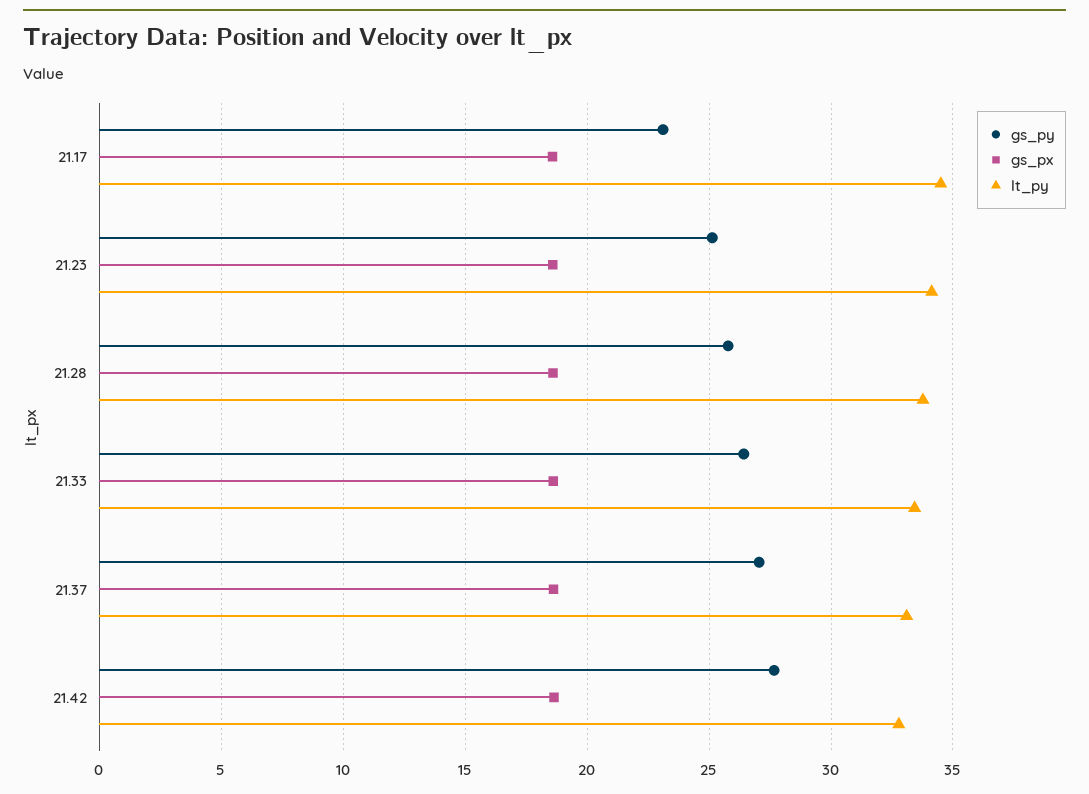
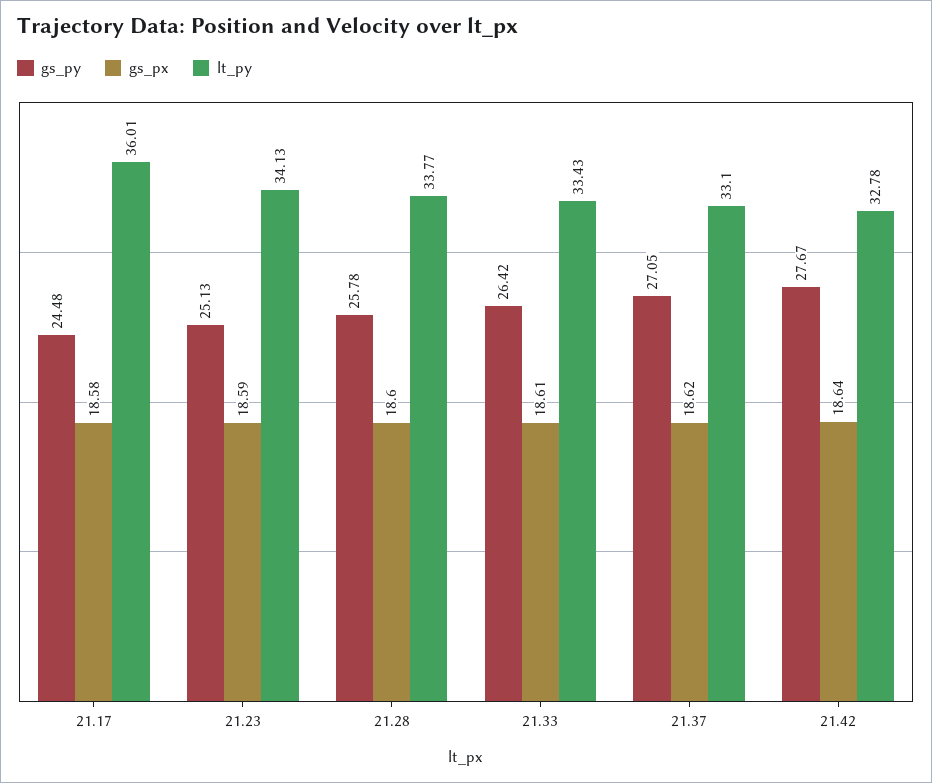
gs_py, 21.17: 23 -> 24.48
lt_py, 21.17: 34.5 -> 36.01

